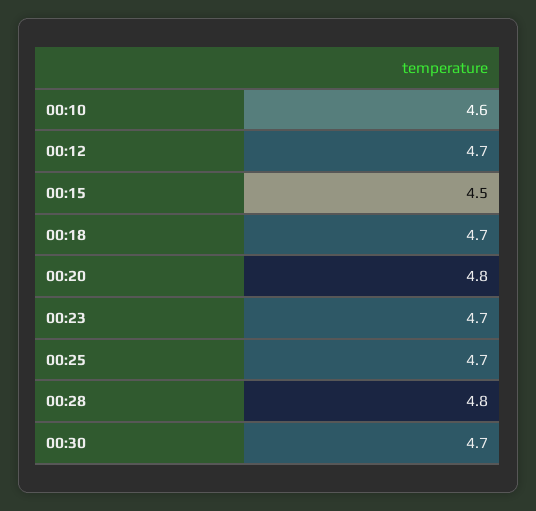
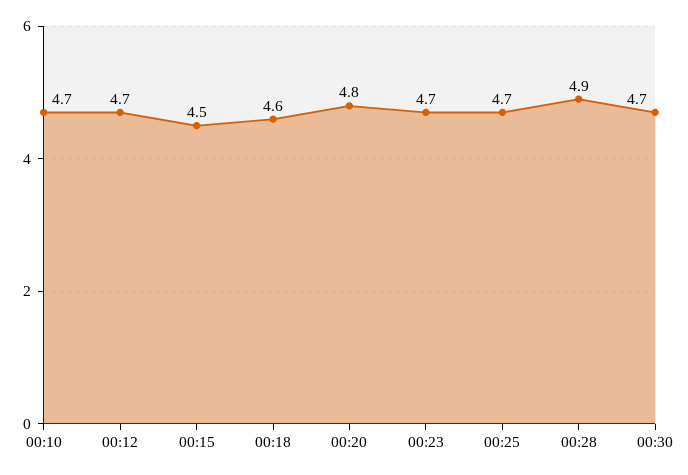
00:10: 4.6 -> 4.7
00:18: 4.7 -> 4.6
00:28: 4.8 -> 4.9

